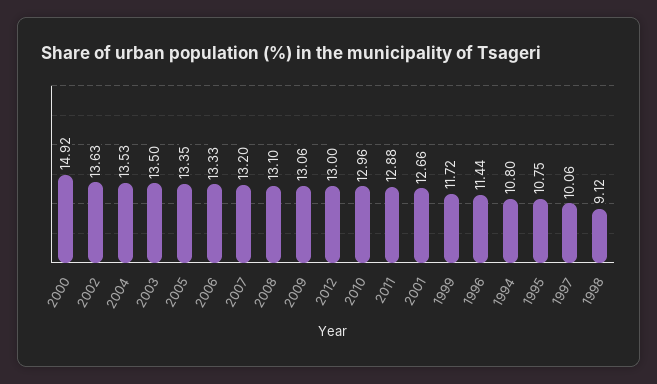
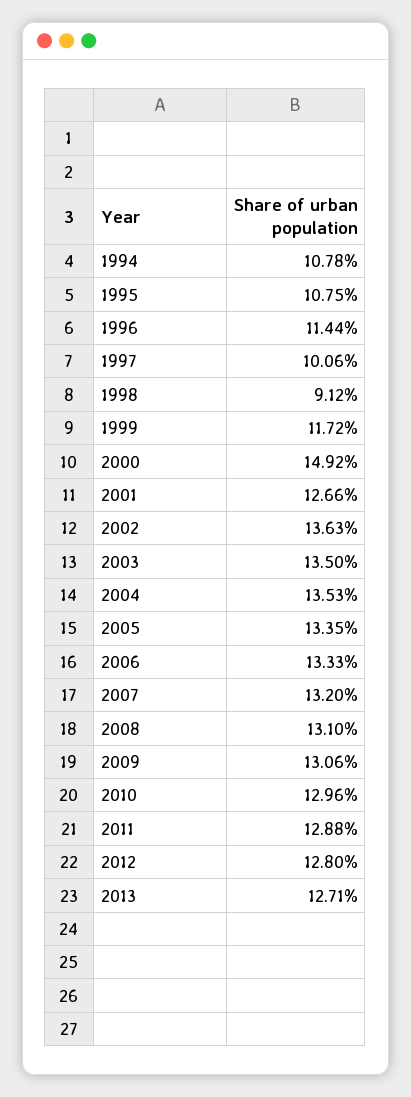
2012: 13 -> 12.8
1994: 10.8 -> 10.78
2013: none -> 12.71

